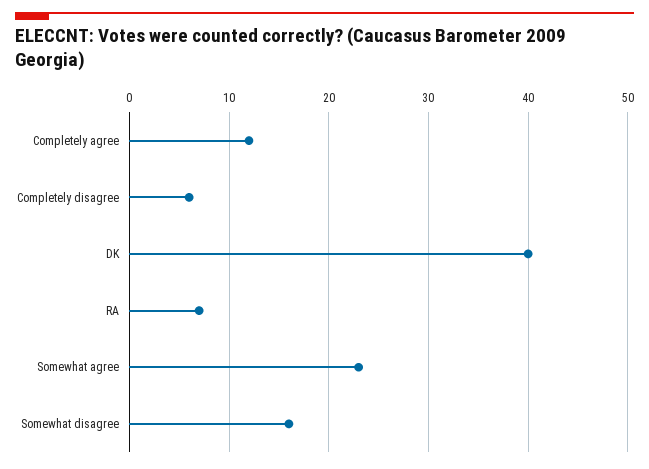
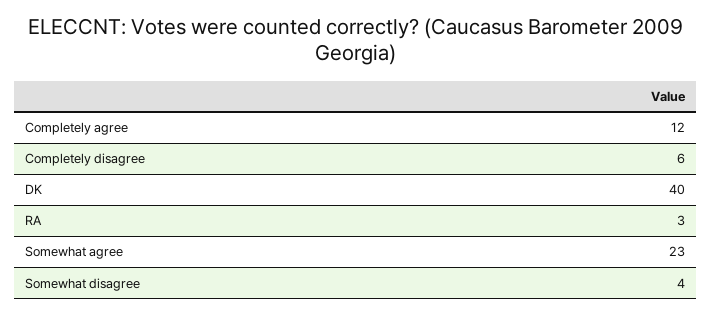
RA: 7 -> 3
Somewhat disagree: 16 -> 4

